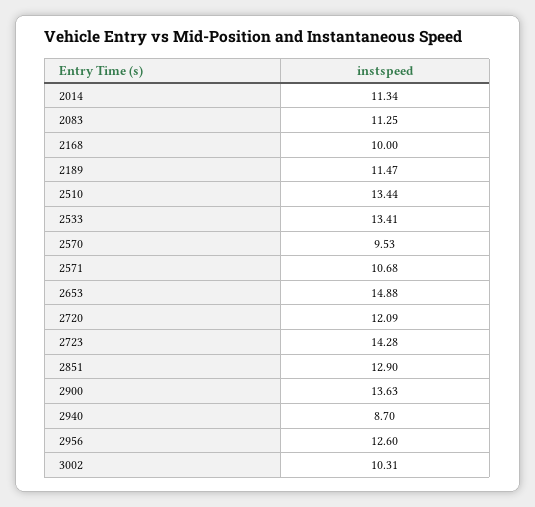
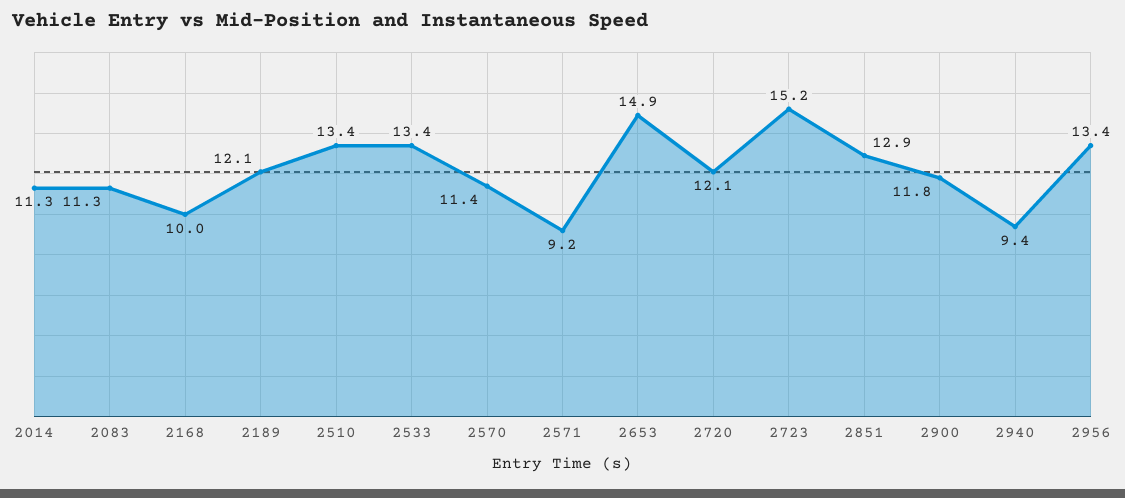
2189: 11.47 -> 12.1
2570: 9.53 -> 11.4
2571: 10.68 -> 9.2
2723: 14.28 -> 15.2
2900: 13.63 -> 11.8
2940: 8.7 -> 9.4
2956: 12.6 -> 13.4
3002: 10.31 -> none

